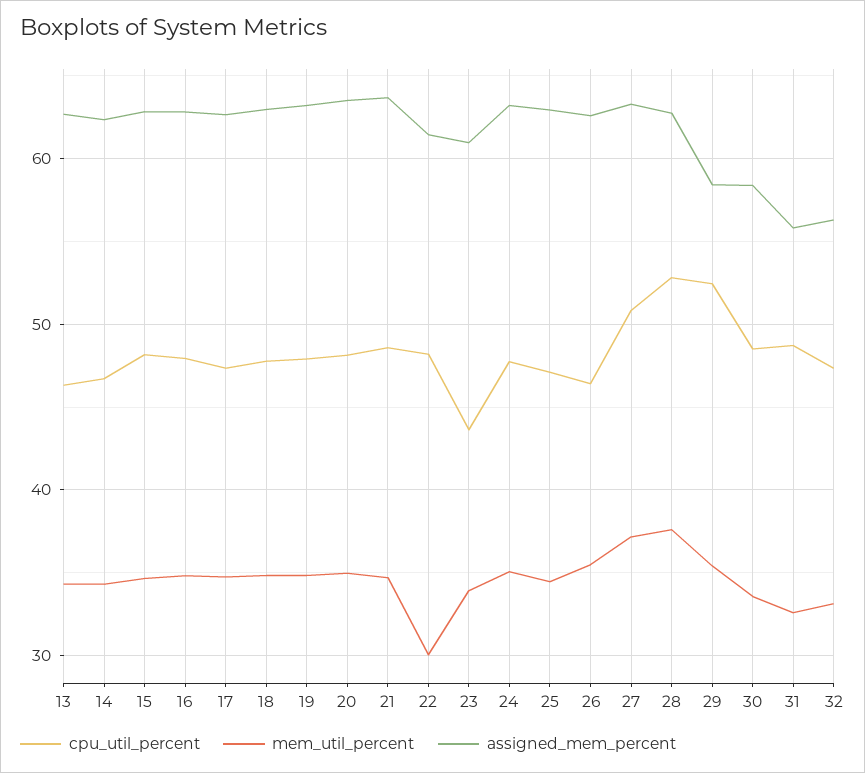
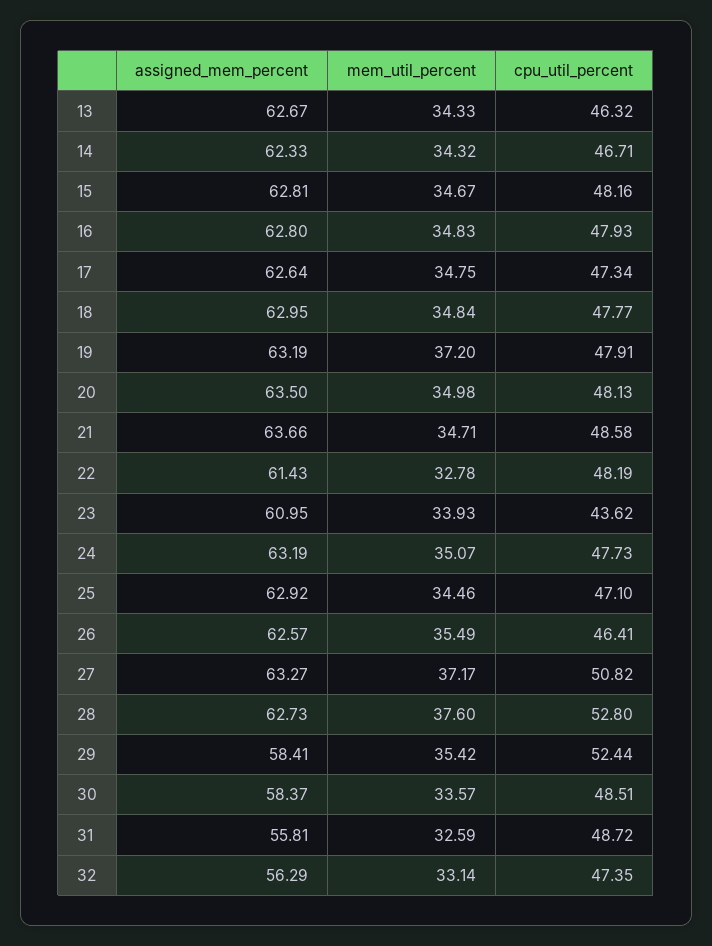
mem_util_percent, 19: 35 -> 37.2
mem_util_percent, 22: 30 -> 32.78

